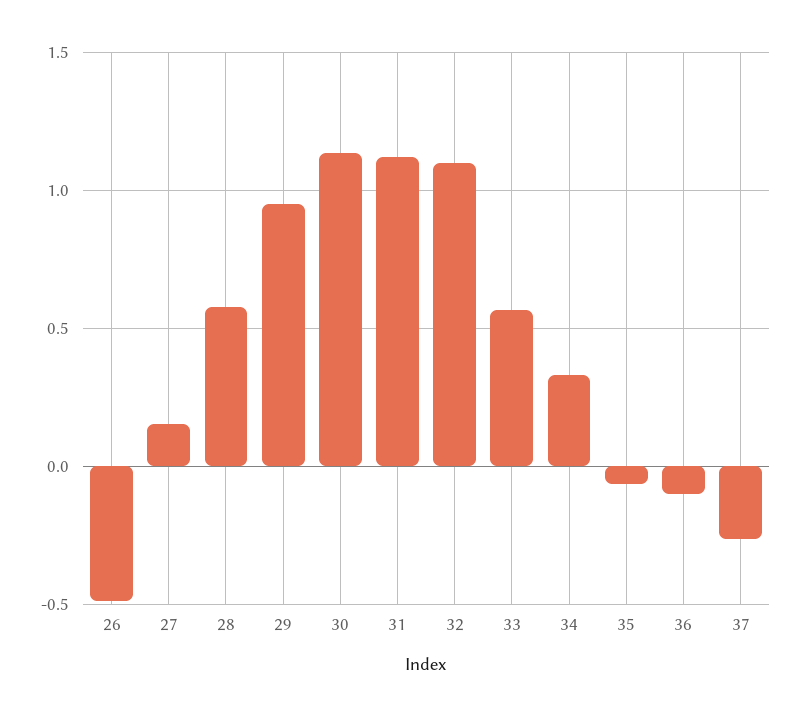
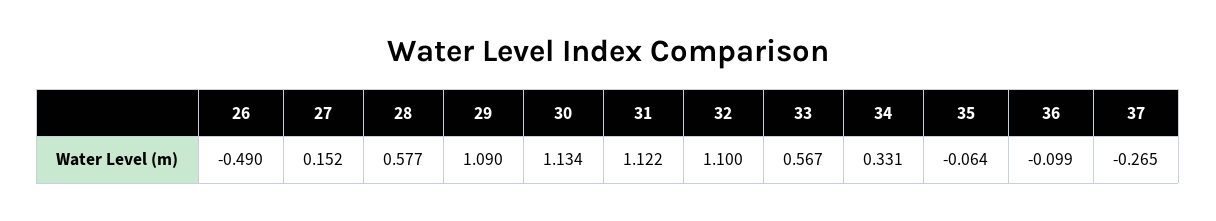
29: 0.95 -> 1.09

